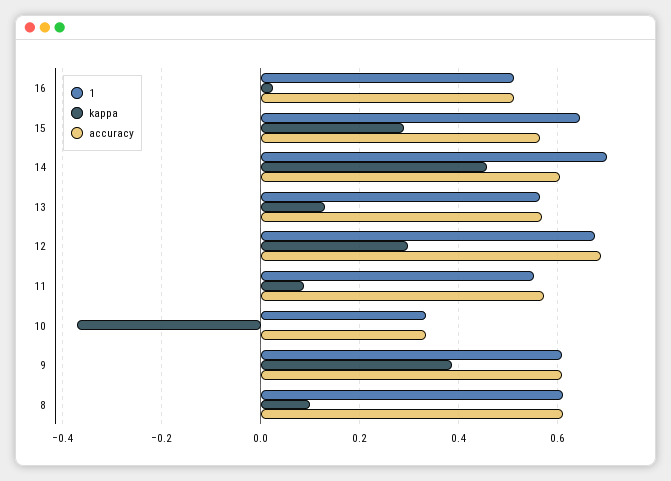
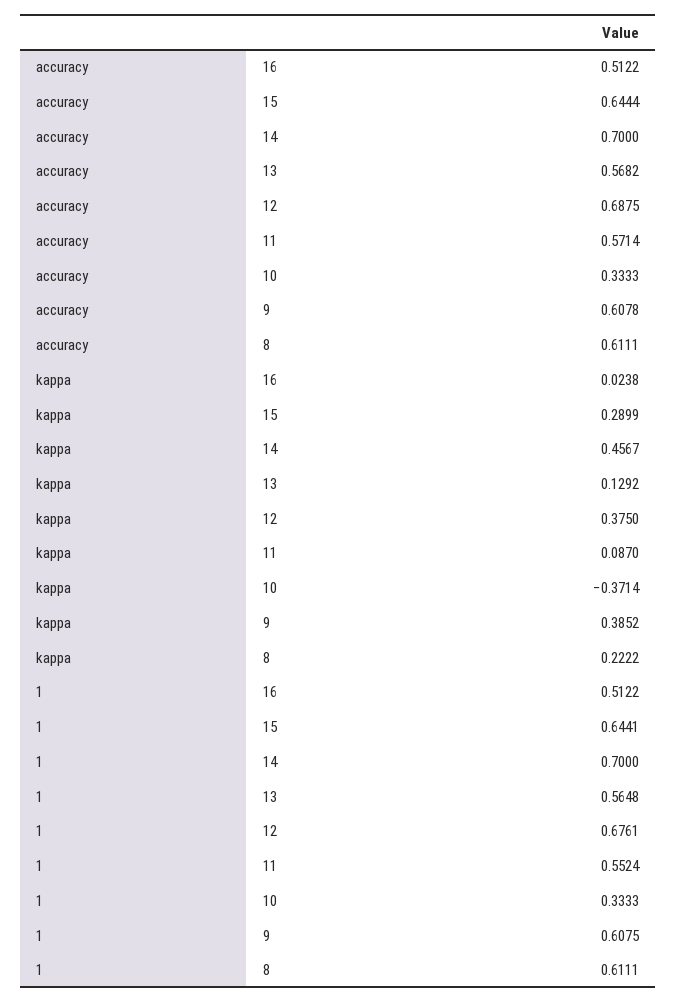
accuracy, 15: 0.56 -> 0.6444
accuracy, 14: 0.6 -> 0.7
kappa, 12: 0.3 -> 0.375
kappa, 8: 0.1 -> 0.2222

